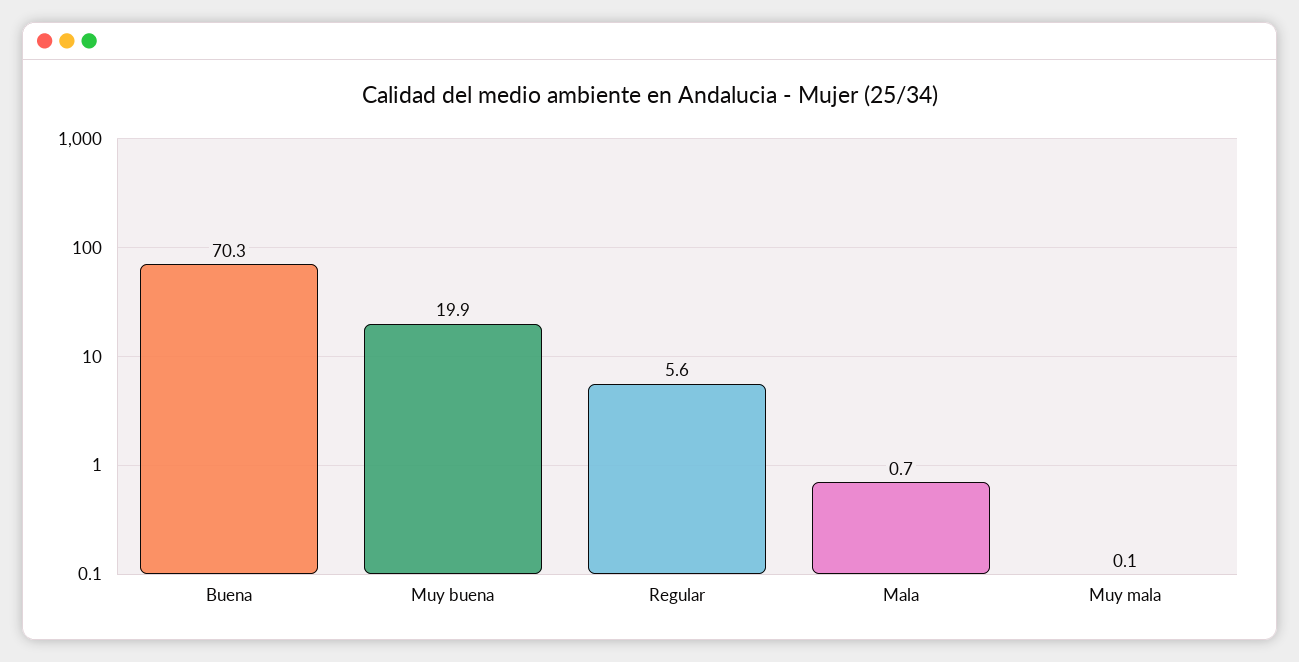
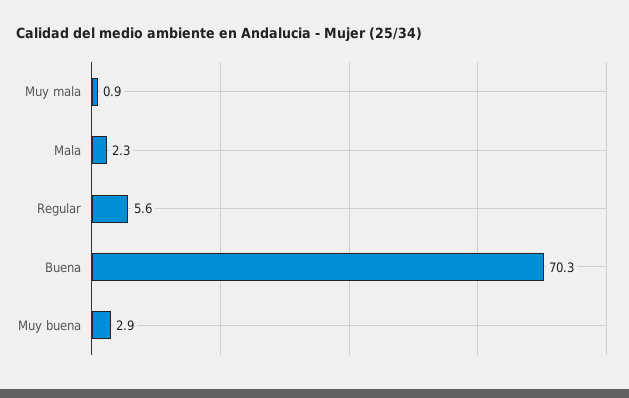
Muy buena: 19.9 -> 2.9
Mala: 0.7 -> 2.3
Muy mala: 0.1 -> 0.9

